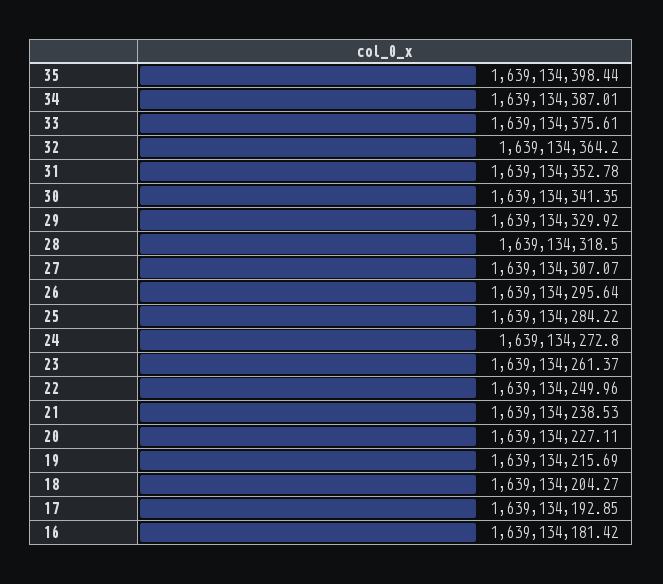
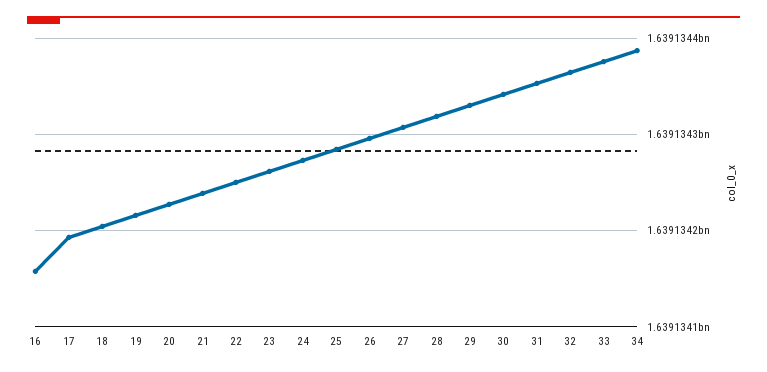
35: 1639134398.44 -> none
16: 1639134181.42 -> 1639134160

